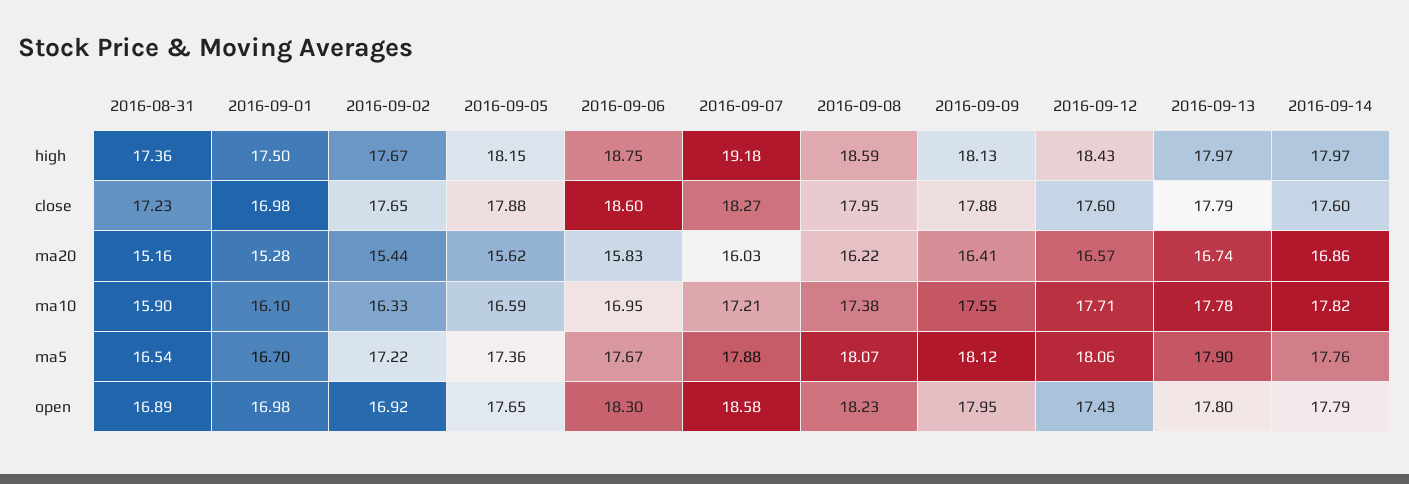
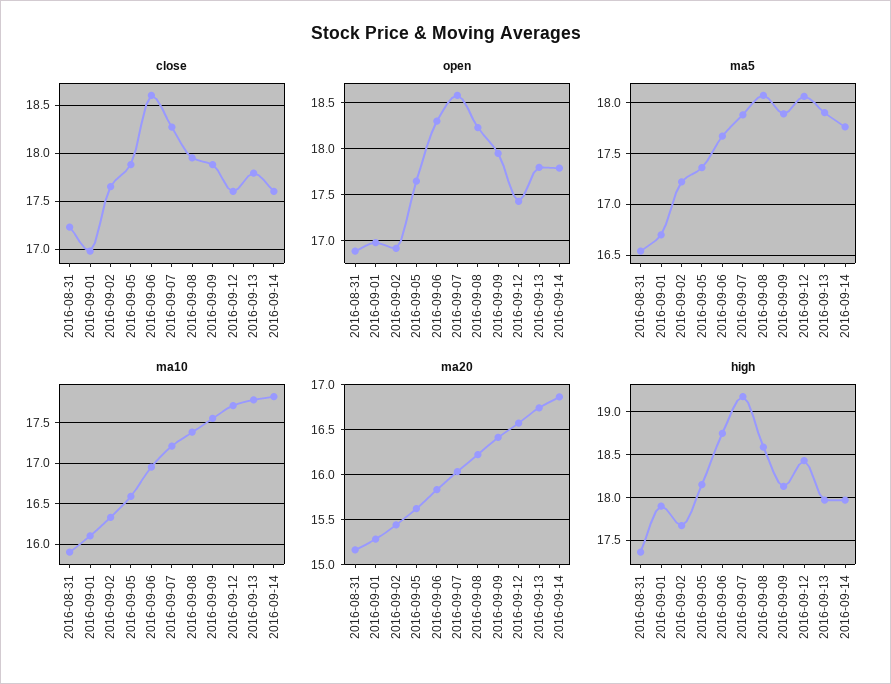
high, 2016-09-01: 17.5 -> 17.9
ma5, 2016-09-09: 18.12 -> 17.9

